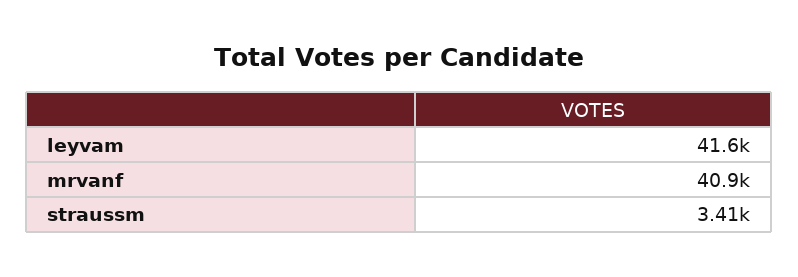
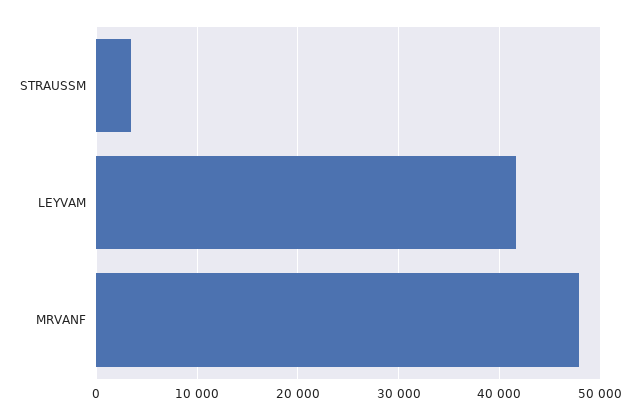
mrvanf: 40900 -> 48000

